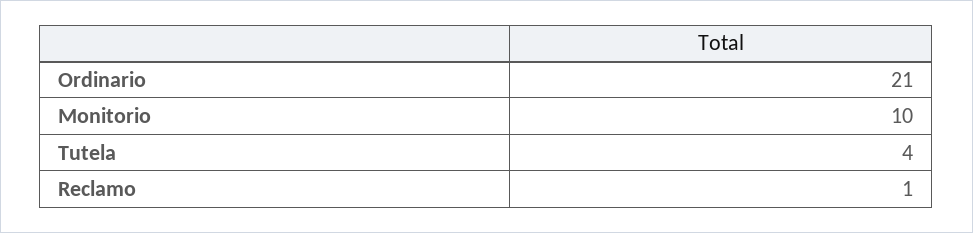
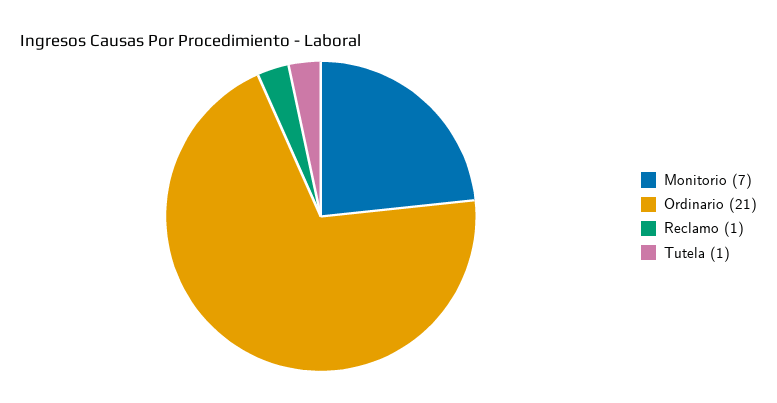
Monitorio: 10 -> 7
Tutela: 4 -> 1

